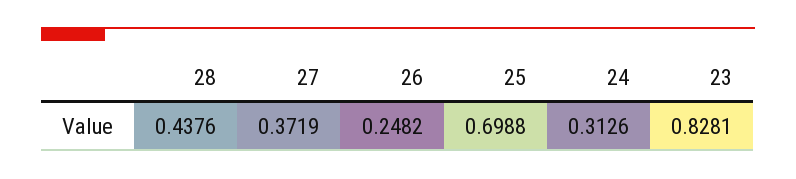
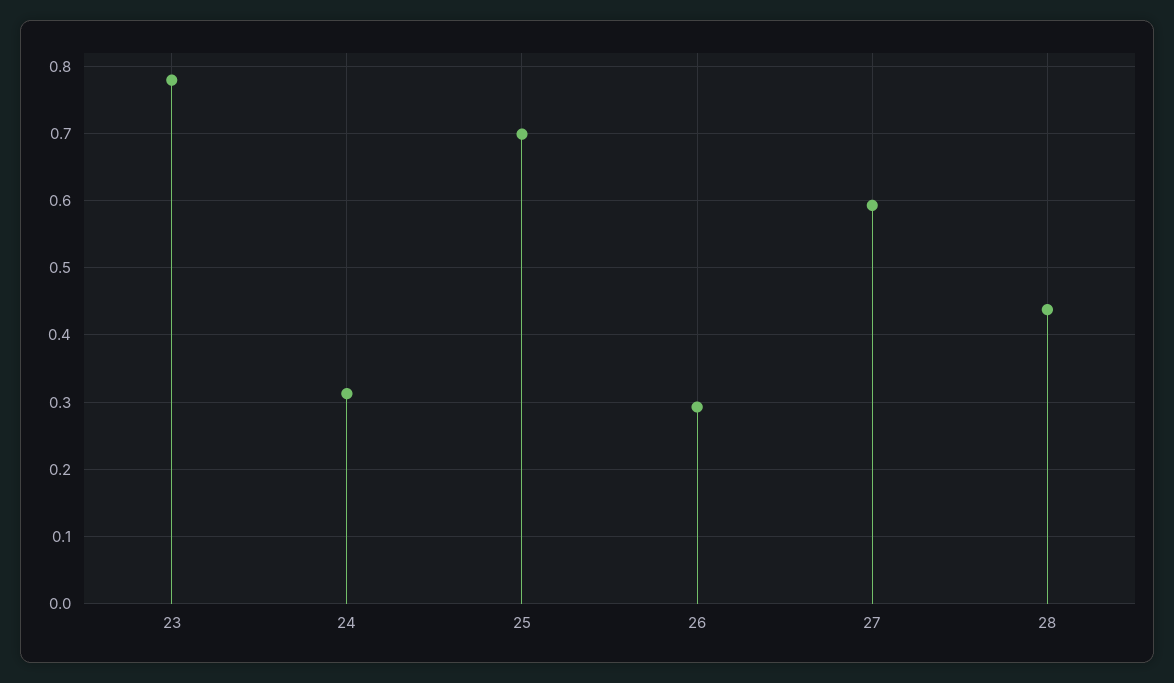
27: 0.3719 -> 0.59
26: 0.2482 -> 0.29
23: 0.8281 -> 0.78

